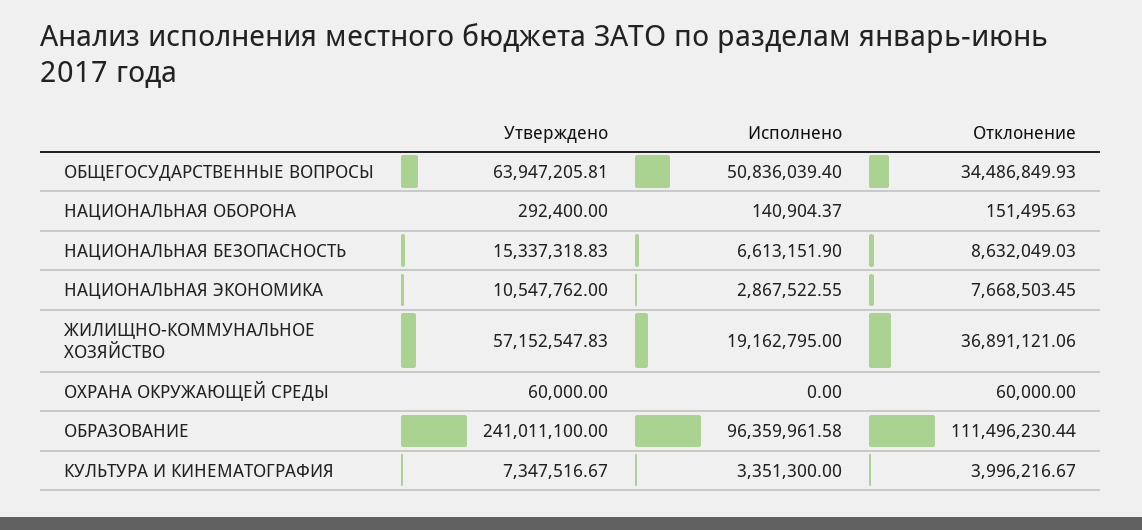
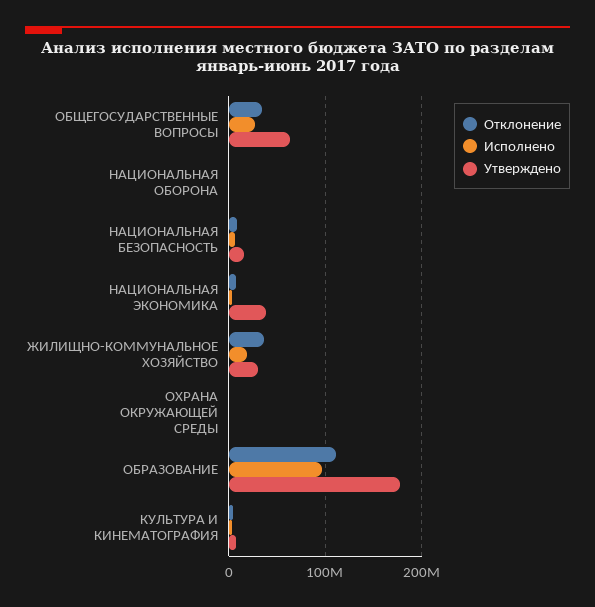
Исполнено, ОБЩЕГОСУДАРСТВЕННЫЕ ВОПРОСЫ: 50836039.4 -> 30000000
Утверждено, НАЦИОНАЛЬНАЯ ЭКОНОМИКА: 10547762 -> 40000000
Утверждено, ЖИЛИЩНО-КОММУНАЛЬНОЕ ХОЗЯЙСТВО: 57152547.83 -> 30000000
Утверждено, ОБРАЗОВАНИЕ: 241011100 -> 180000000

